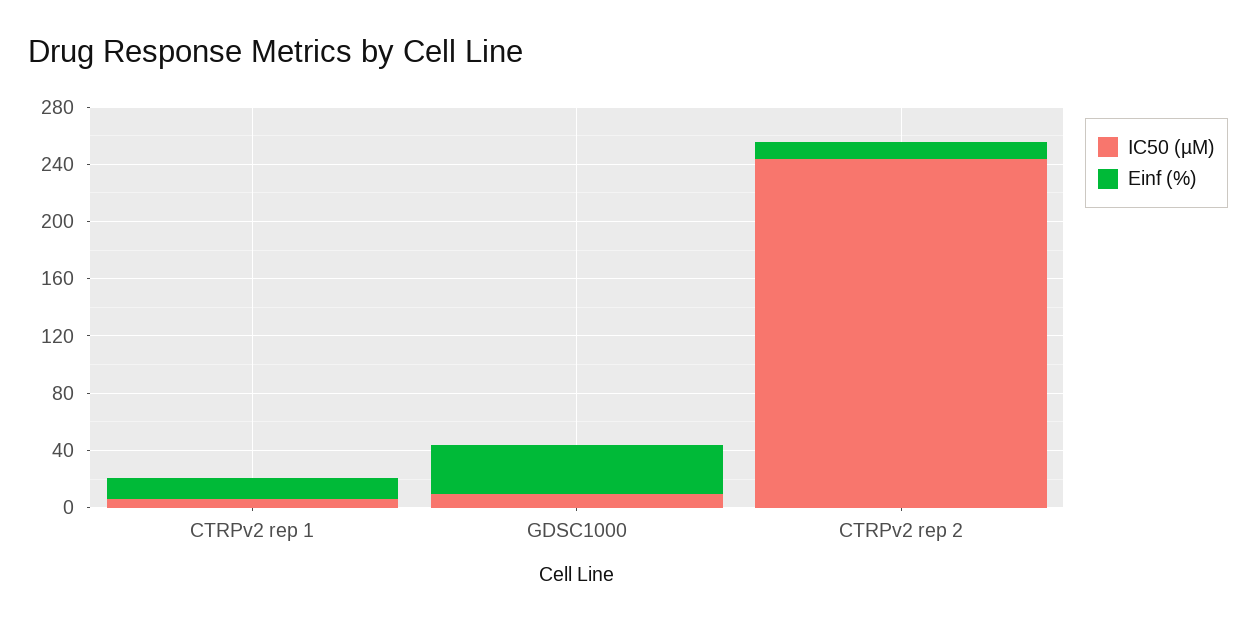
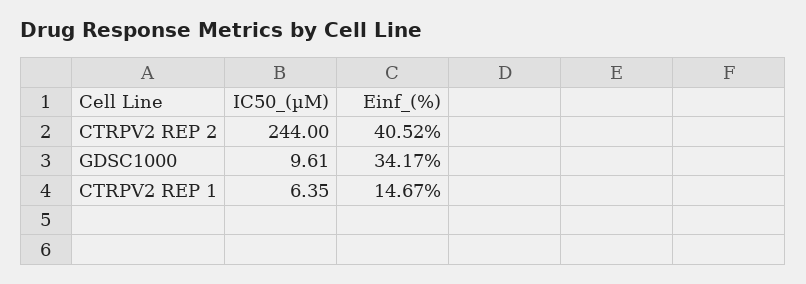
Einf (%), CTRPv2 rep 2: 10 -> 40.52

